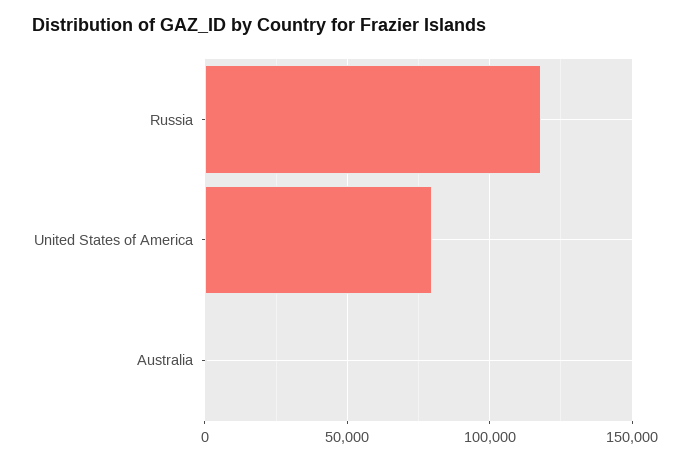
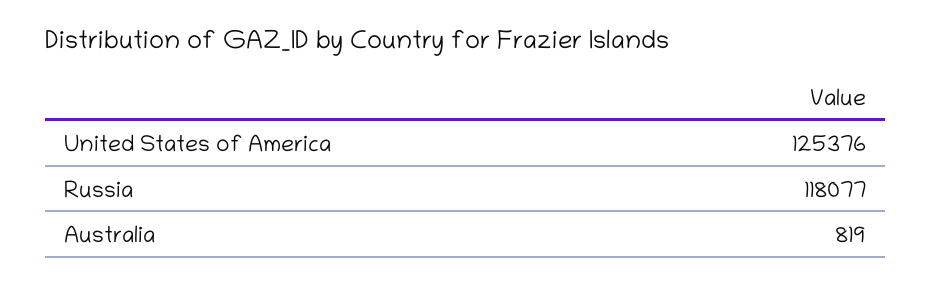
United States of America: 80000 -> 125376

